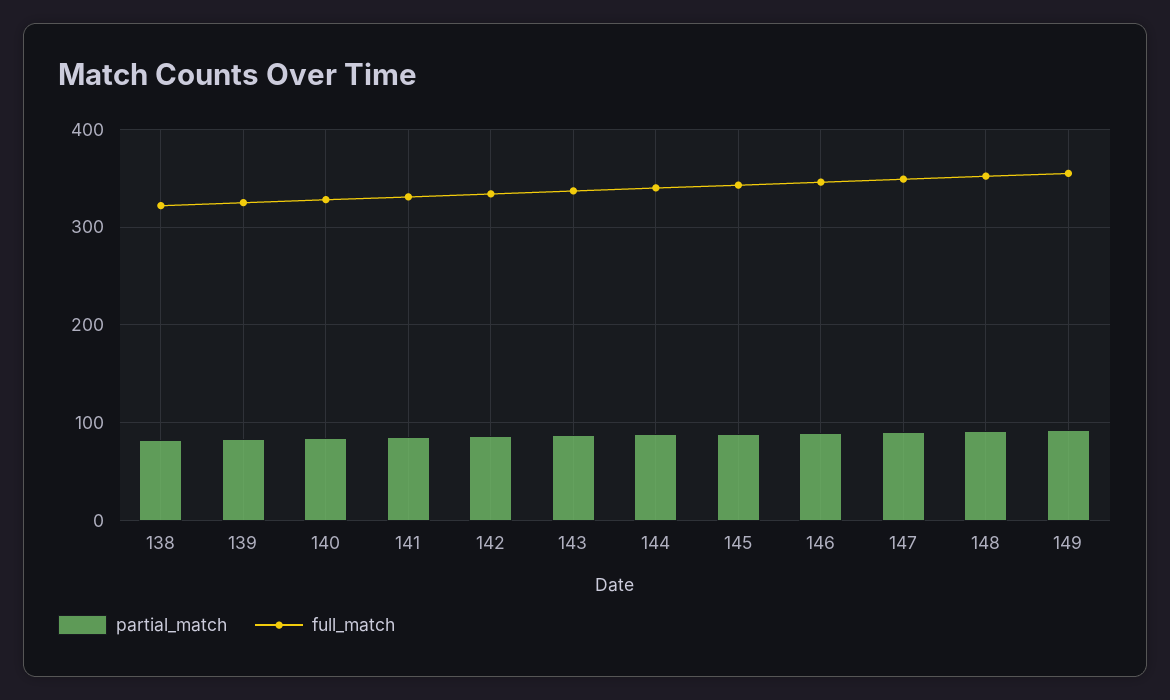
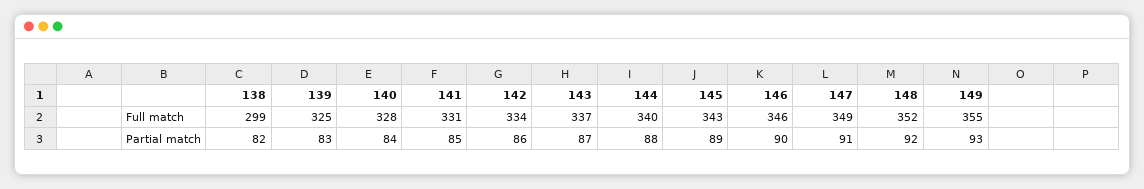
full_match, 138: 320 -> 299

